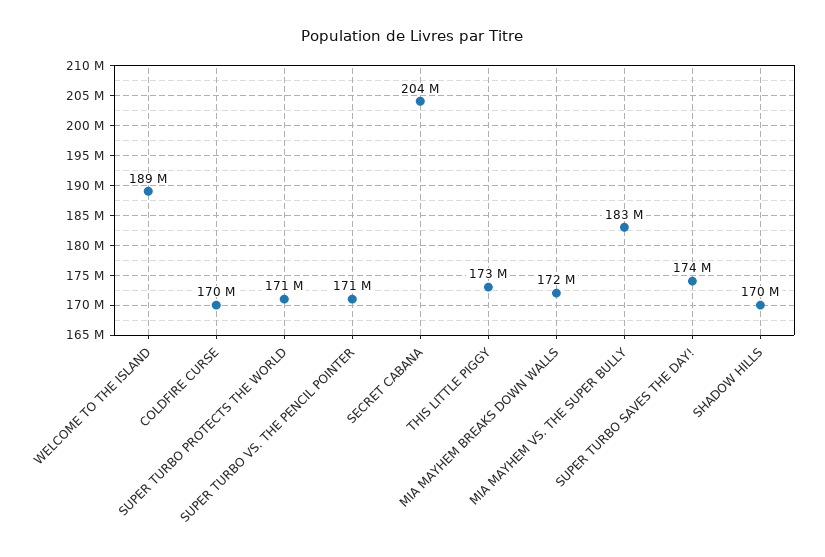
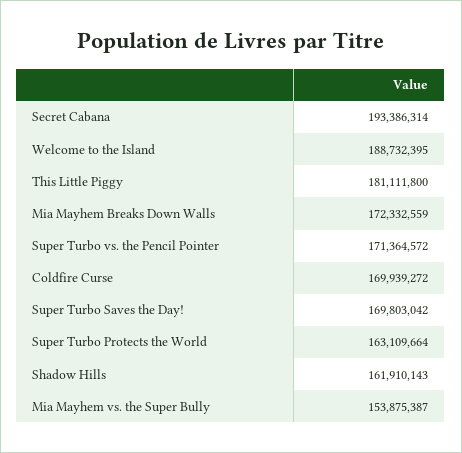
SUPER TURBO PROTECTS THE WORLD: 171000000 -> 163109664
SECRET CABANA: 204000000 -> 193386314
THIS LITTLE PIGGY: 173000000 -> 181111800
MIA MAYHEM VS. THE SUPER BULLY: 183000000 -> 153875387
SUPER TURBO SAVES THE DAY!: 174000000 -> 169803042
SHADOW HILLS: 170000000 -> 161910143

